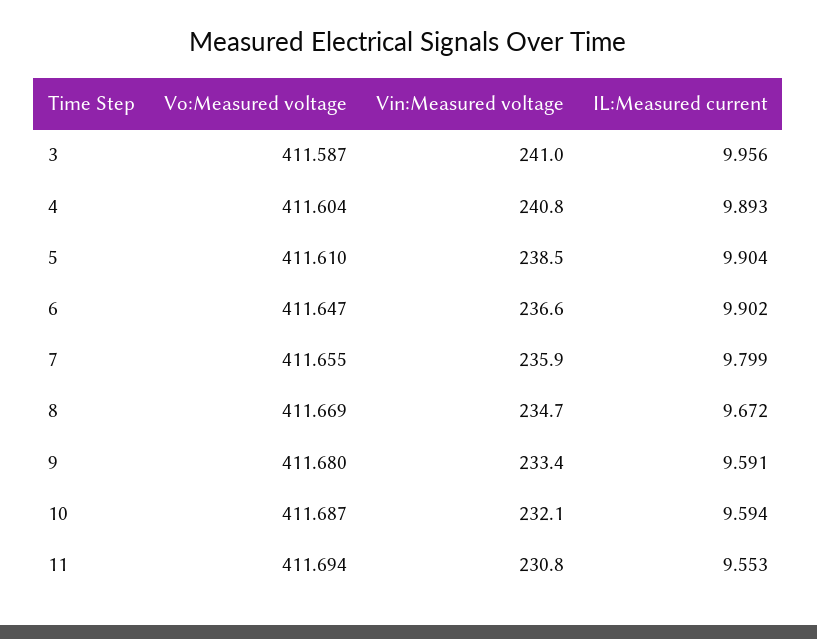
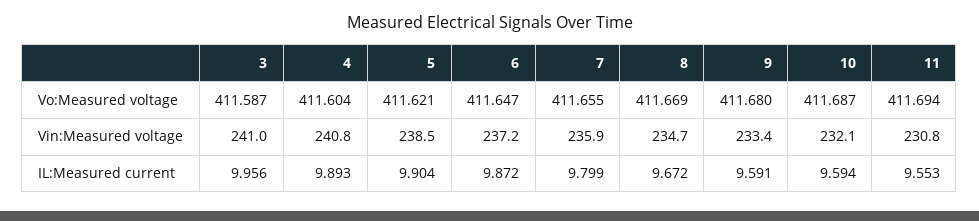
Vo:Measured voltage, 5: 411.61 -> 411.621
Vin:Measured voltage, 6: 236.6 -> 237.2
IL:Measured current, 6: 9.902 -> 9.872

